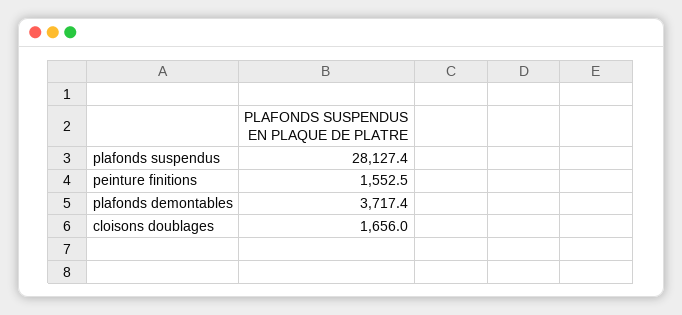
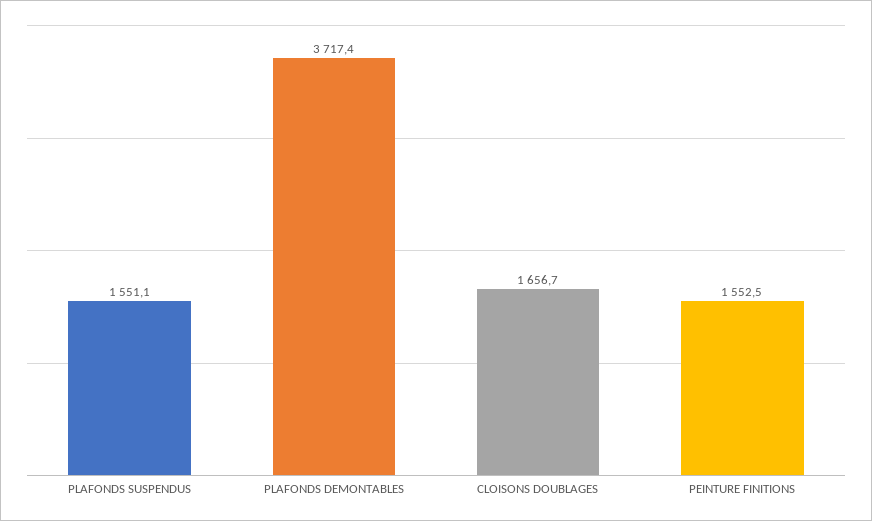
plafonds suspendus: 28127.4 -> 1551.1
cloisons doublages: 1656 -> 1656.7

